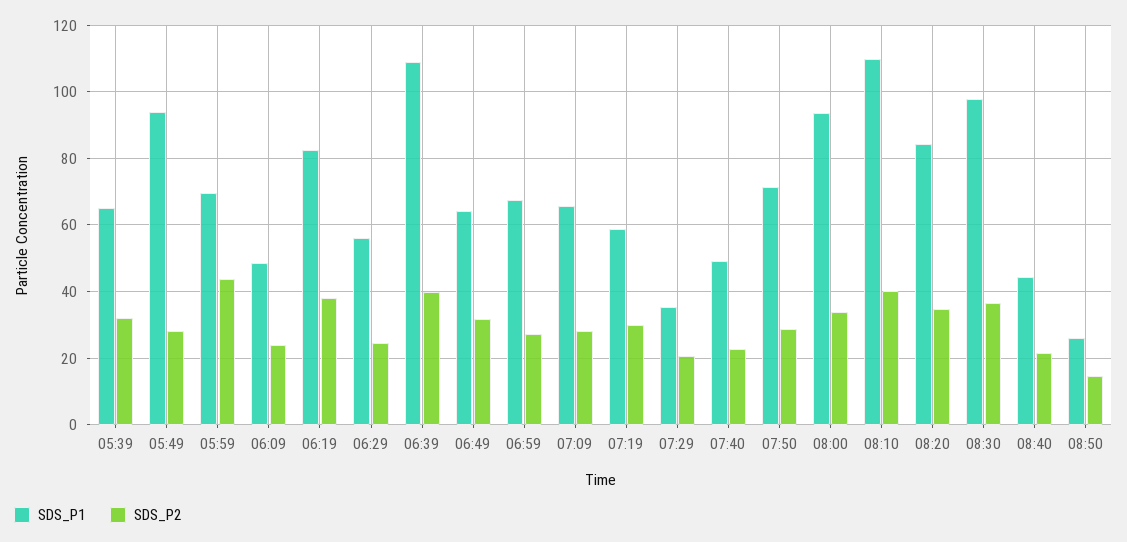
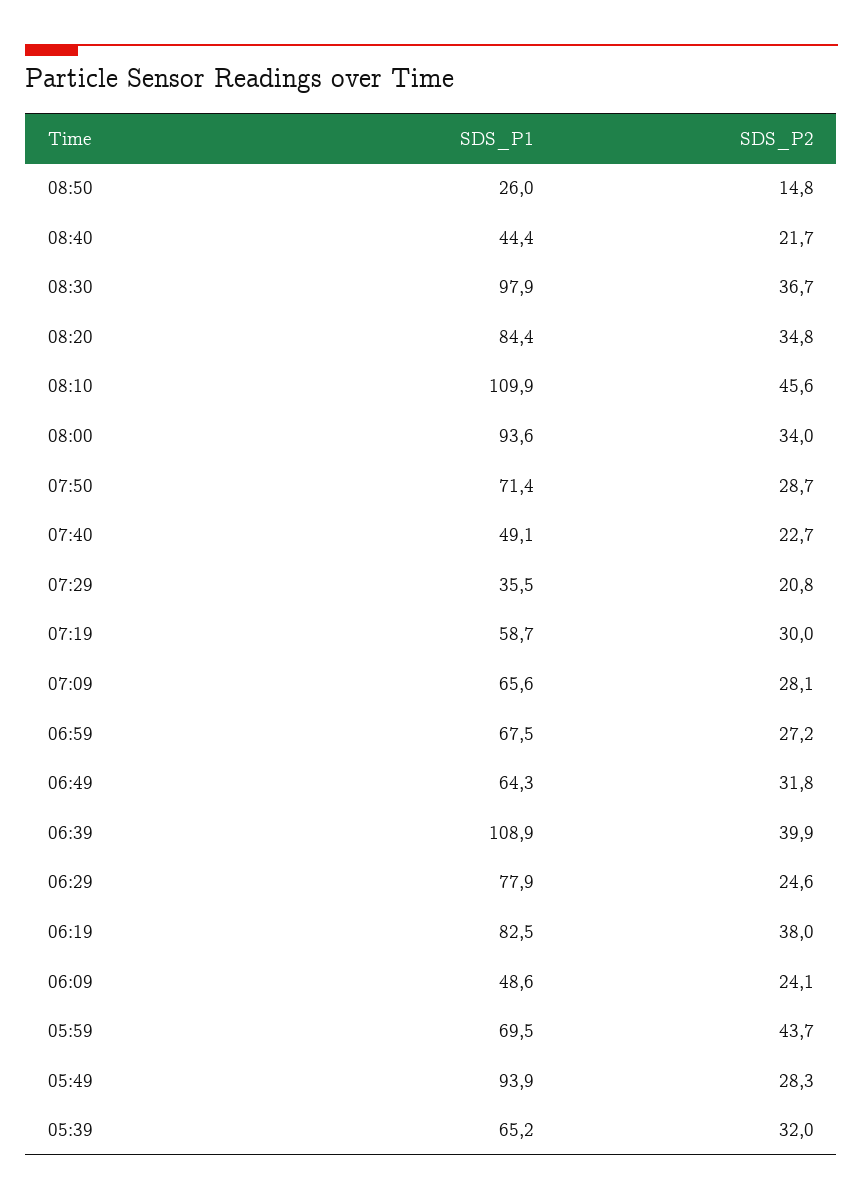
SDS_P1, 06:29: 56 -> 77.9
SDS_P2, 08:10: 40 -> 45.6

